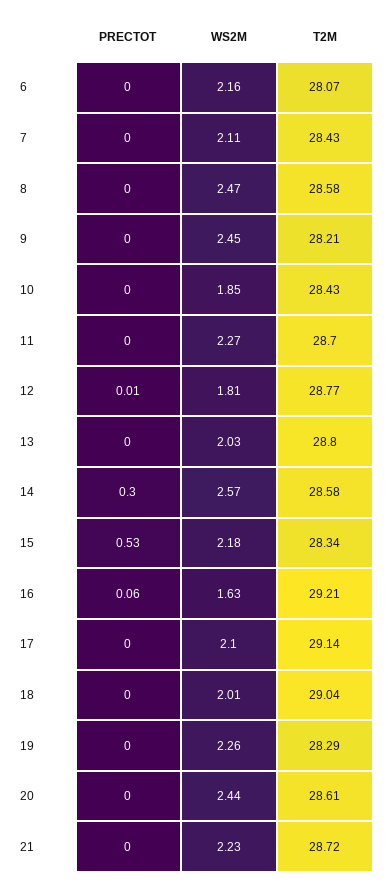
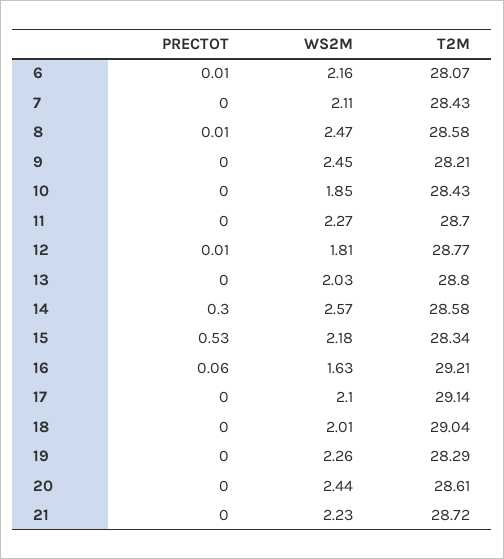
PRECTOT, 6: 0 -> 0.01
PRECTOT, 8: 0 -> 0.01

